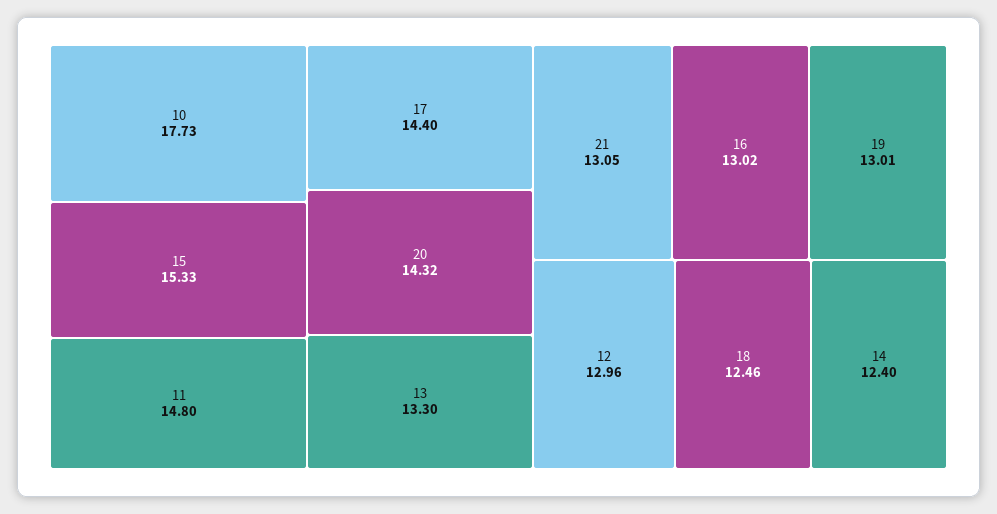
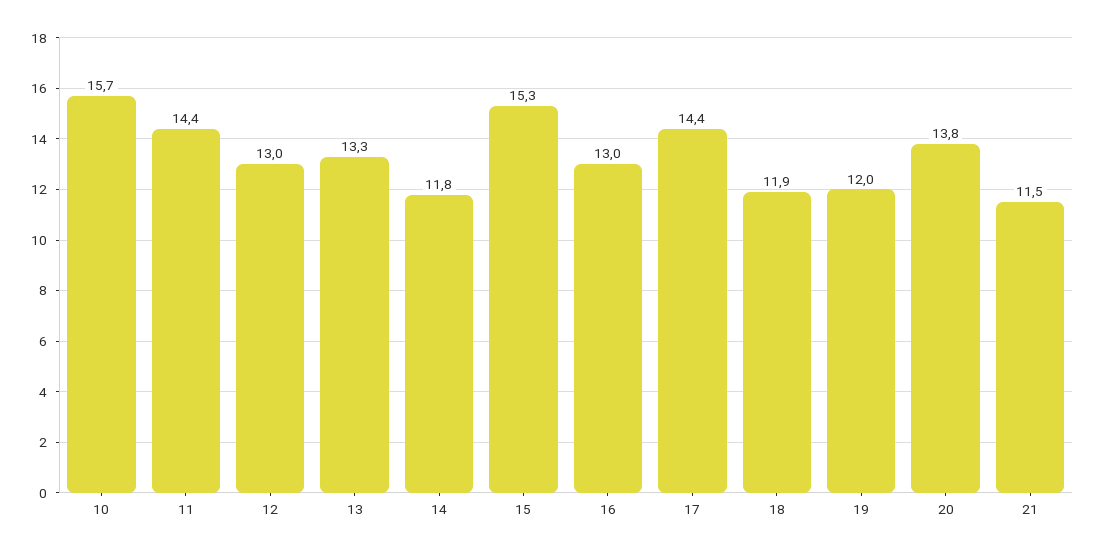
10: 17.73 -> 15.7
11: 14.8 -> 14.4
20: 14.32 -> 13.8
21: 13.05 -> 11.5
19: 13.01 -> 12
18: 12.46 -> 11.9
14: 12.4 -> 11.8

